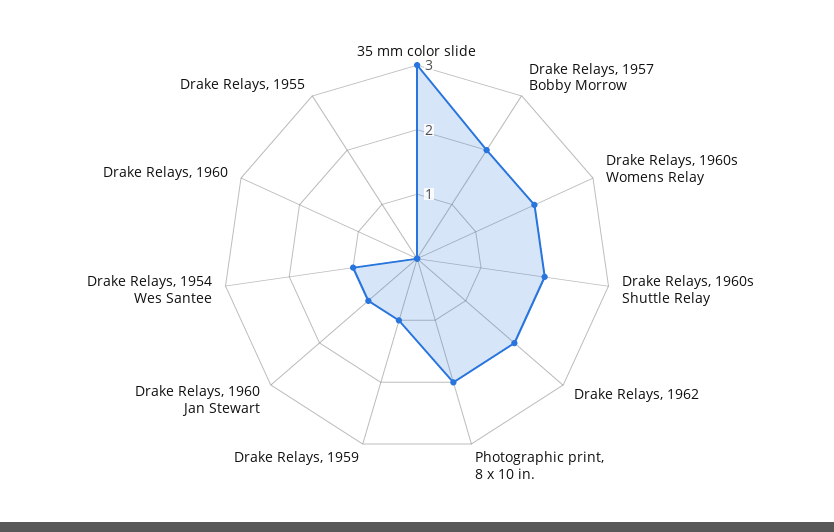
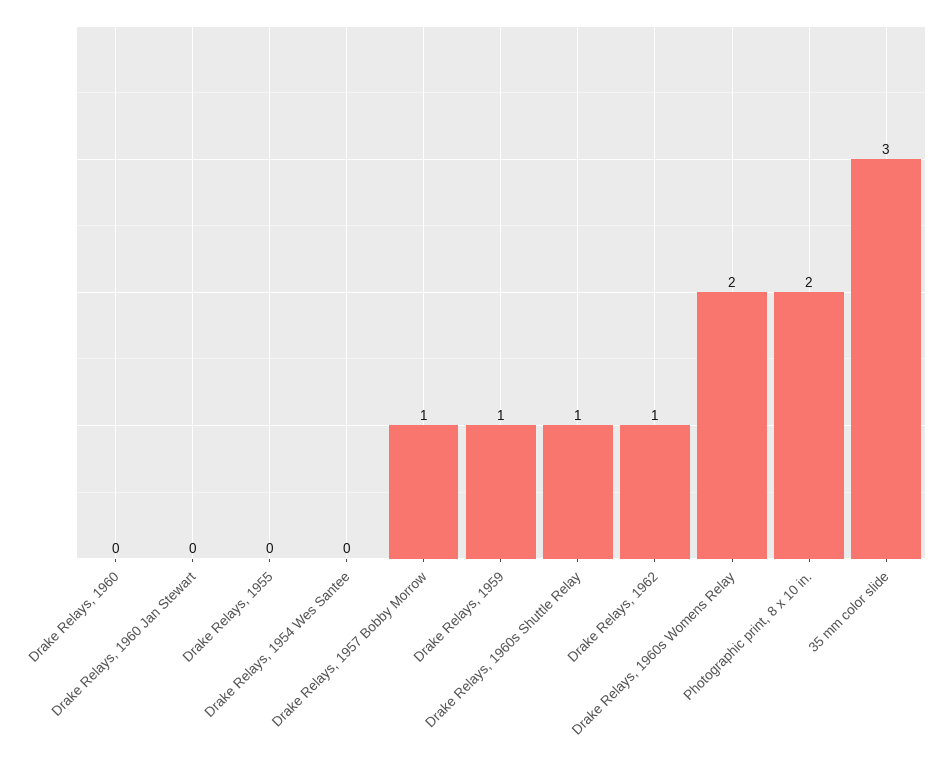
Drake Relays, 1957 Bobby Morrow: 2 -> 1
Drake Relays, 1960s Shuttle Relay: 2 -> 1
Drake Relays, 1962: 2 -> 1
Drake Relays, 1960 Jan Stewart: 1 -> 0
Drake Relays, 1954 Wes Santee: 1 -> 0

